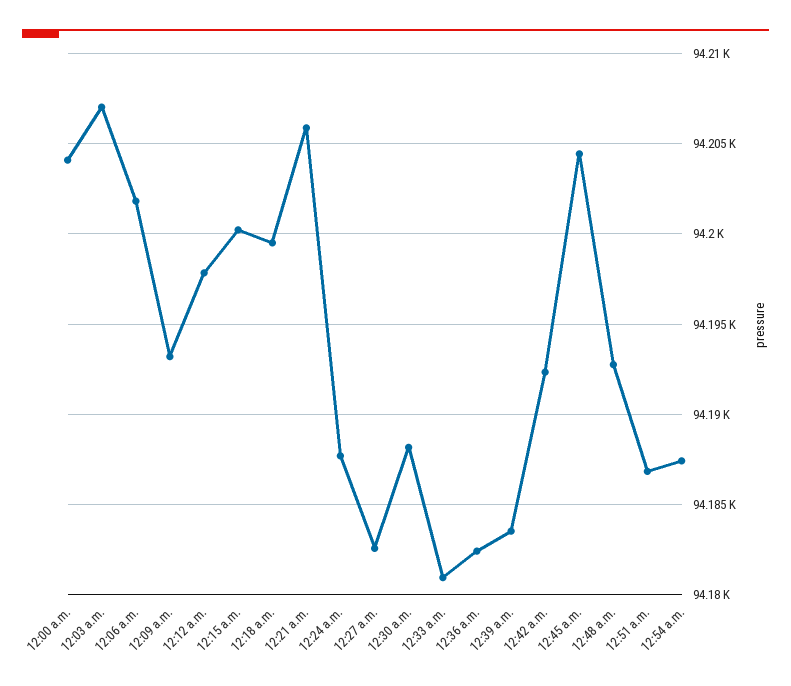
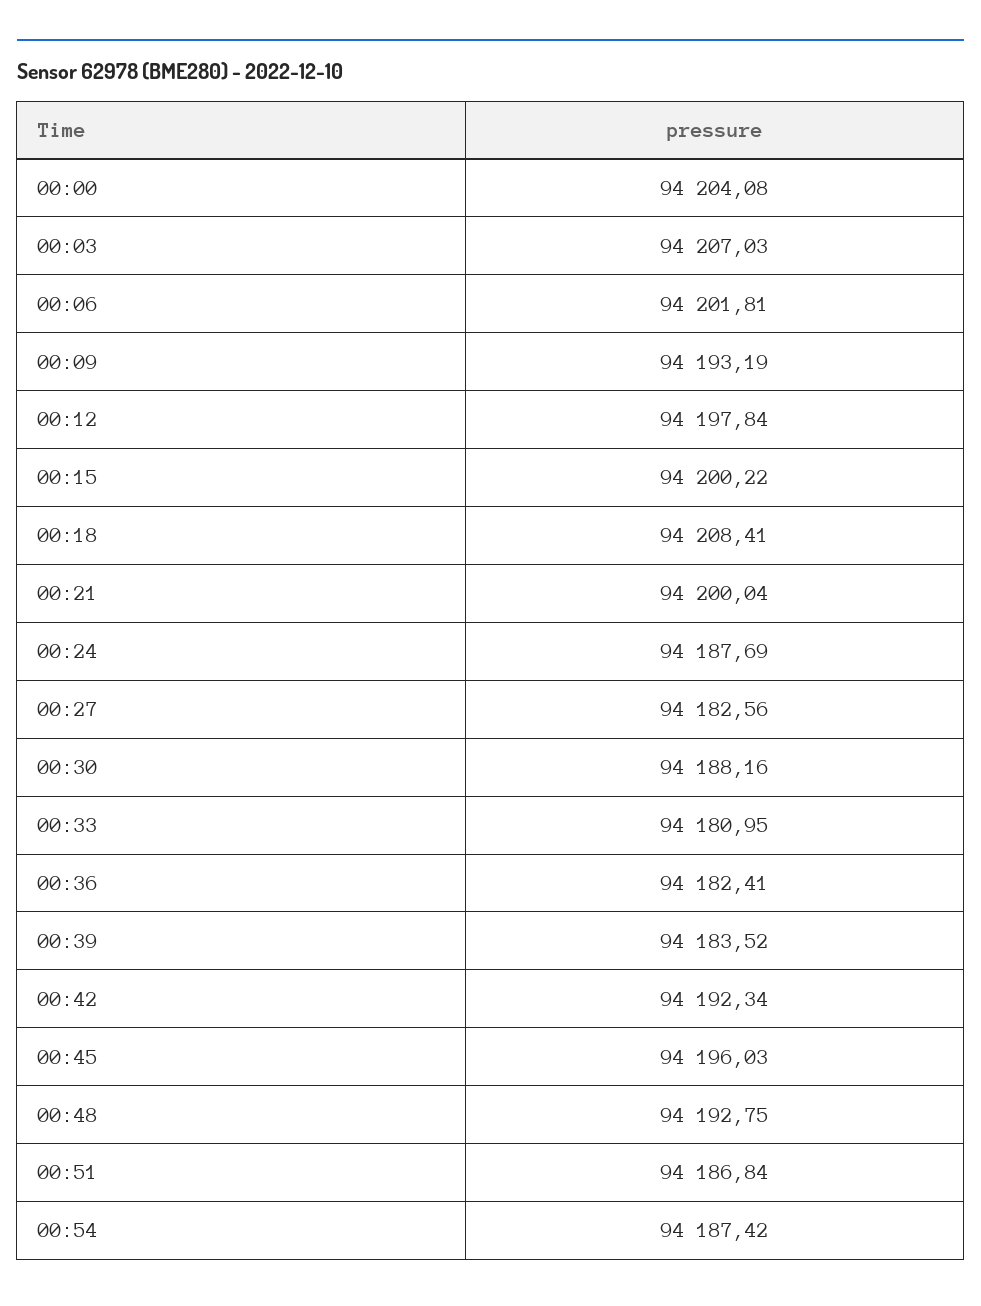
12:18 a.m.: 94199.5 -> 94208.41
12:21 a.m.: 94206 -> 94200.04
12:45 a.m.: 94204.5 -> 94196.03

